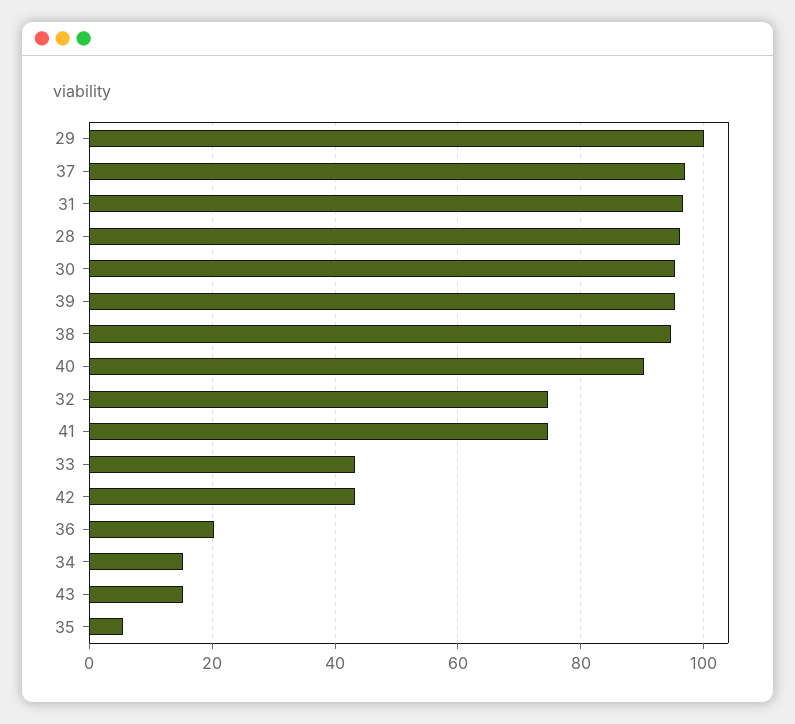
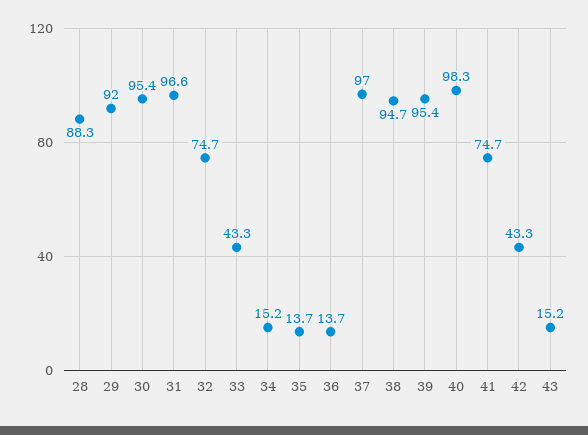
29: 100 -> 92
28: 96 -> 88.3
40: 90 -> 98.3
36: 20 -> 13.7
35: 6 -> 13.7

